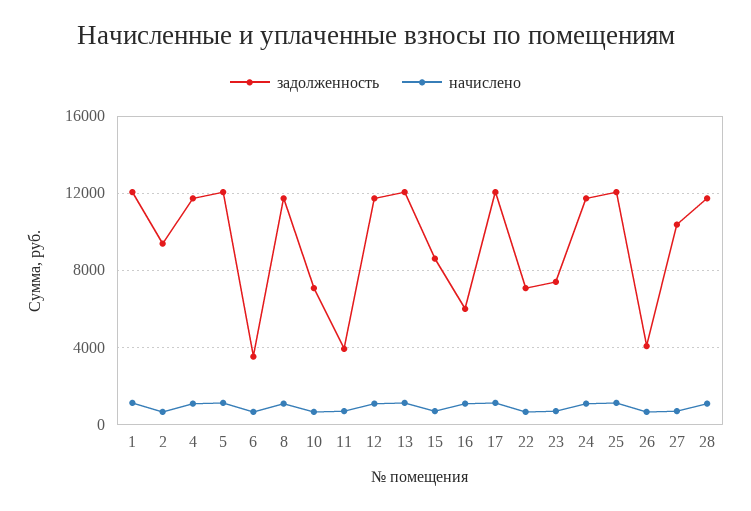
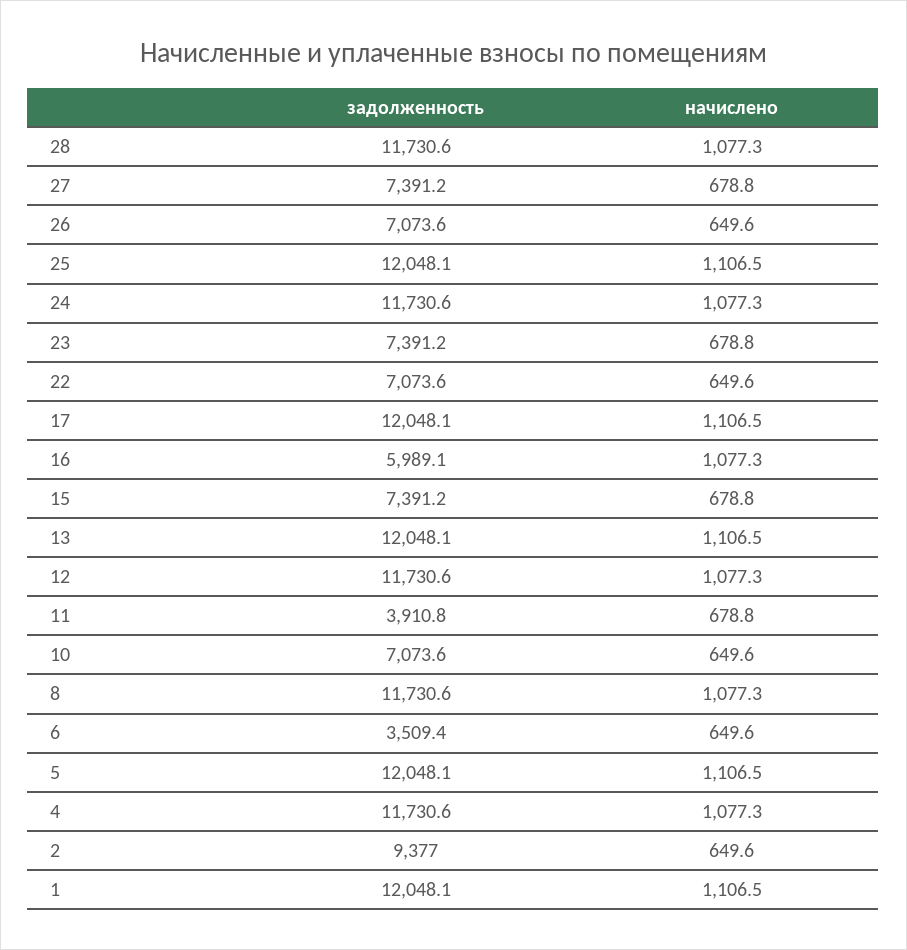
задолженность, 15: 8500 -> 7391.2
задолженность, 26: 4000 -> 7073.6
задолженность, 27: 10500 -> 7391.2

